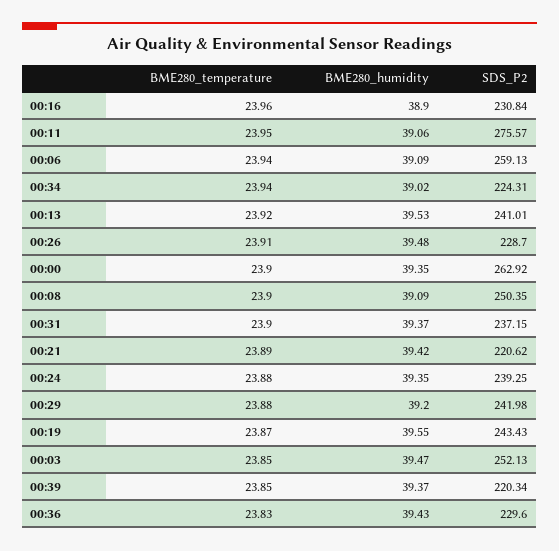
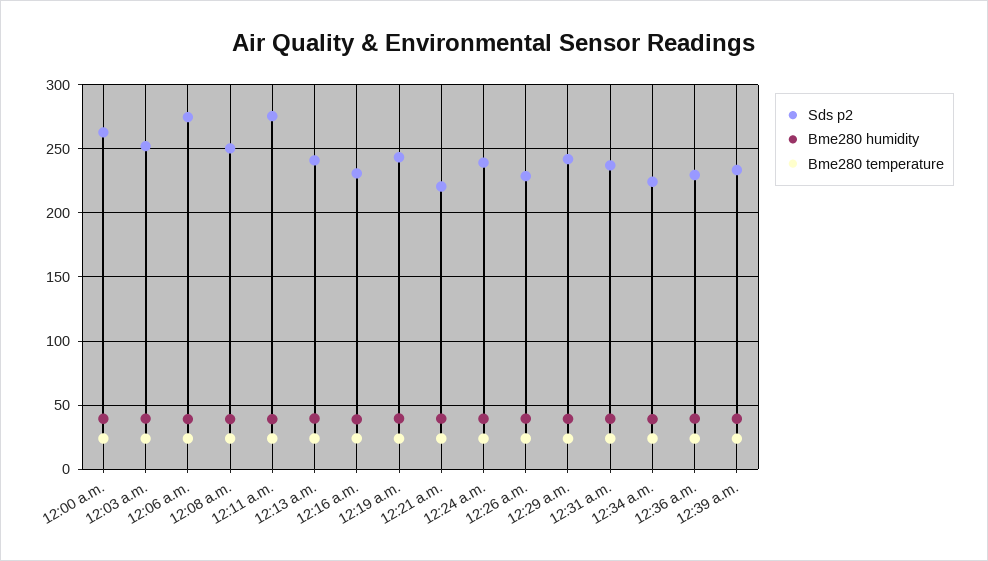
SDS_P2, 00:06: 259.13 -> 275
SDS_P2, 00:39: 220.34 -> 235

